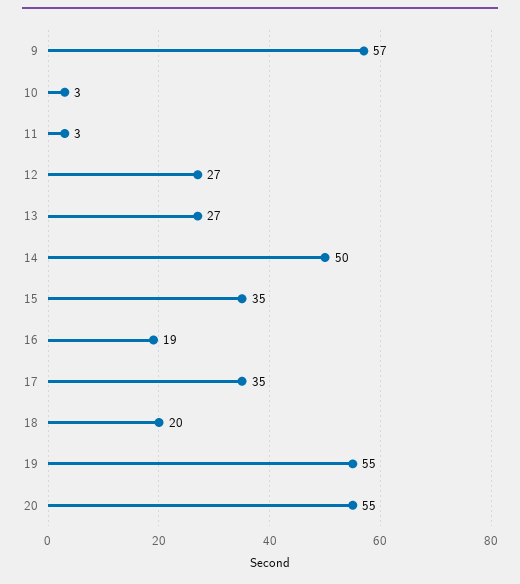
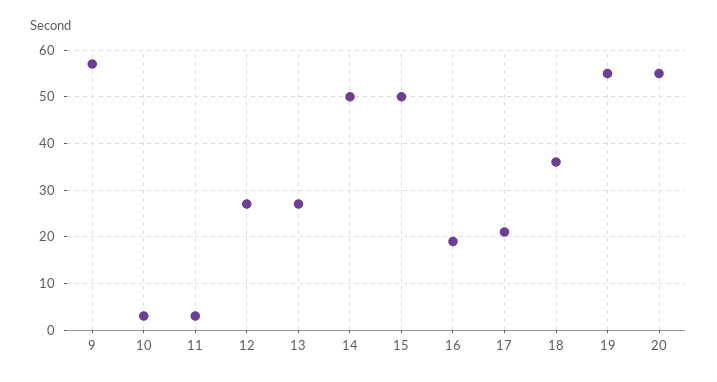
15: 35 -> 50
17: 35 -> 20
18: 20 -> 35

